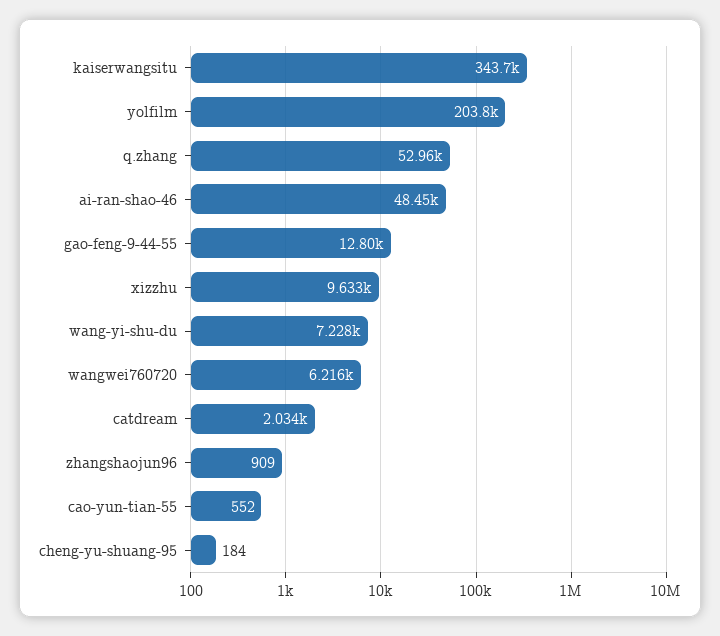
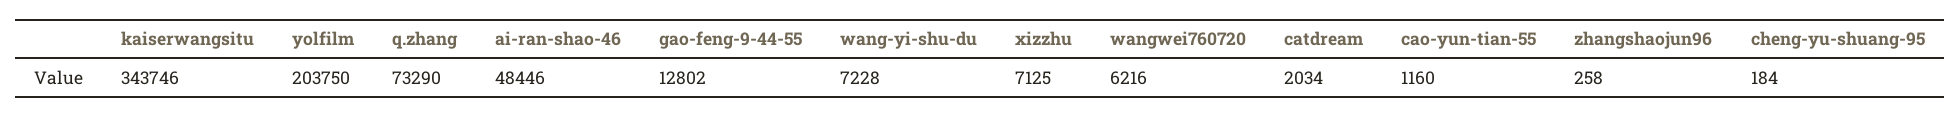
q.zhang: 52960 -> 73290
xizzhu: 9633 -> 7125
zhangshaojun96: 909 -> 258
cao-yun-tian-55: 552 -> 1160

